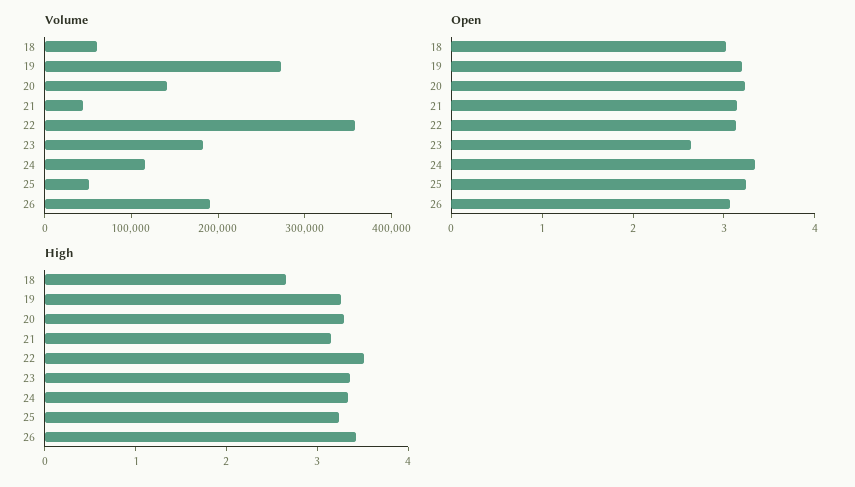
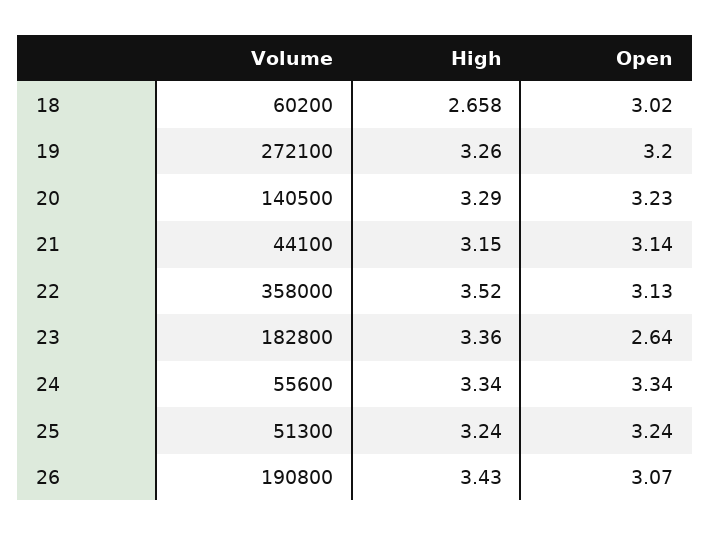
Volume, 24: 120000 -> 55600

